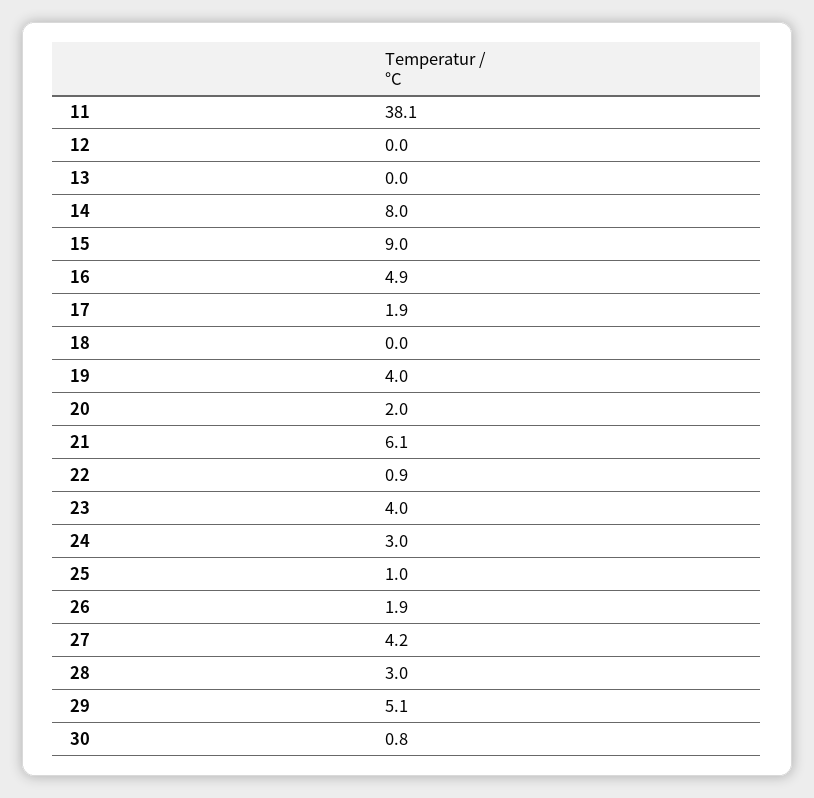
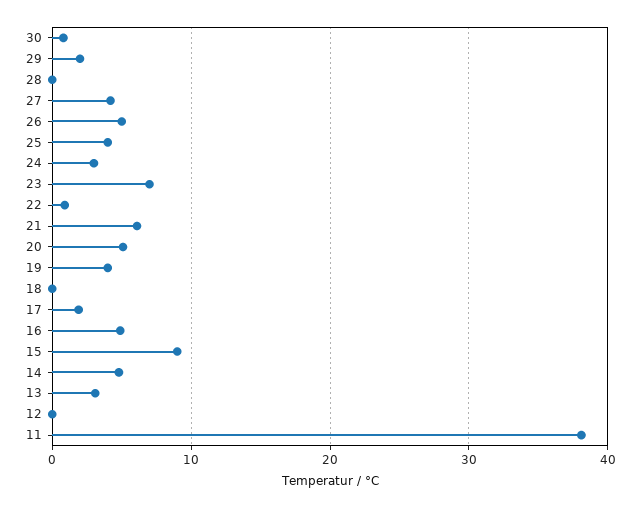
13: 0 -> 3
14: 8 -> 5
20: 2 -> 5
23: 4 -> 7
25: 1 -> 4
26: 1.9 -> 5
28: 3 -> 0
29: 5.1 -> 2

